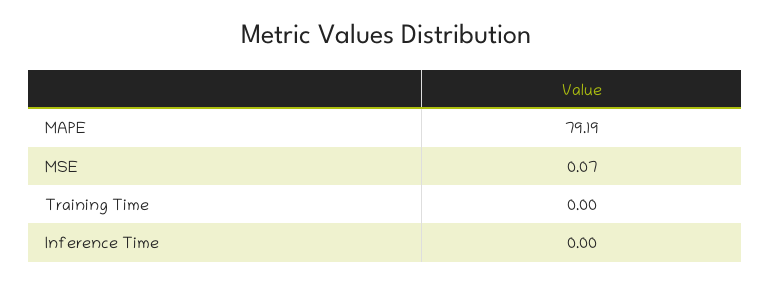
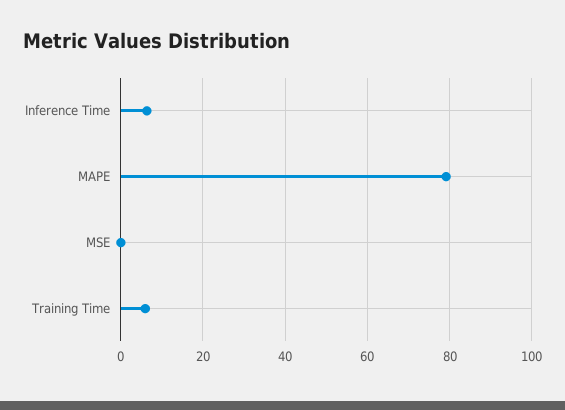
Training Time: 0 -> 6
Inference Time: 0 -> 6

